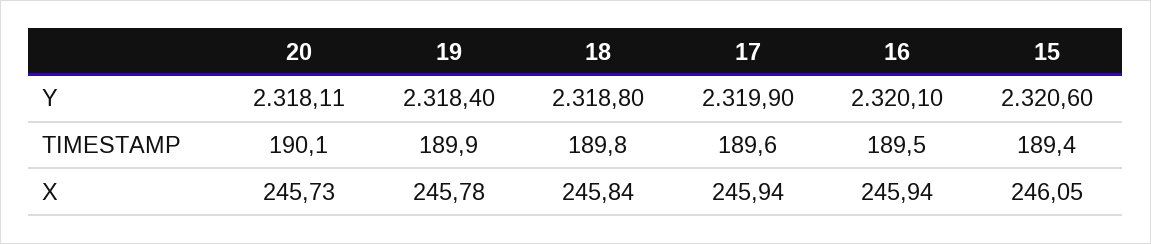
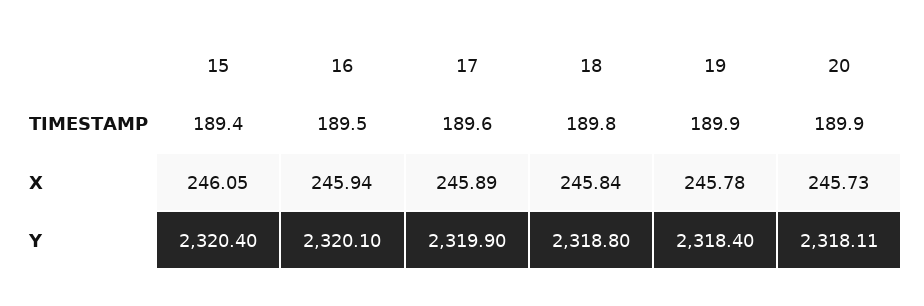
15, Y: 2320.6 -> 2320.4
20, TIMESTAMP: 190.1 -> 189.9
17, X: 245.94 -> 245.89

